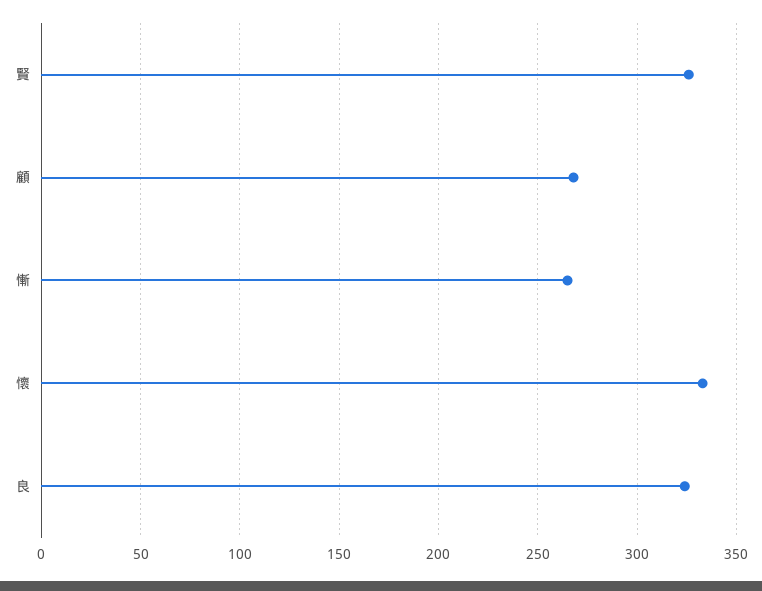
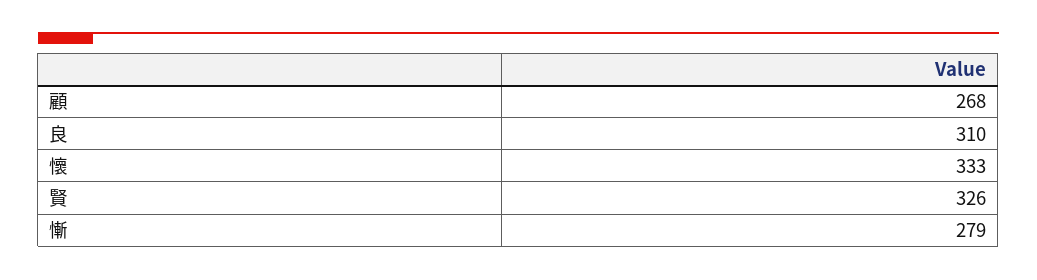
慚: 265 -> 279
良: 325 -> 310

